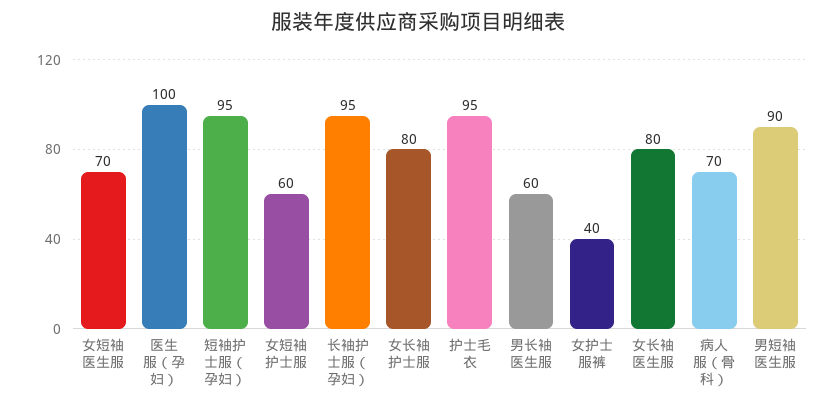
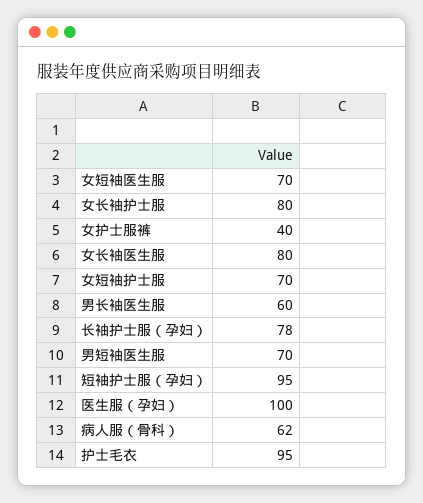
女短袖护士服: 60 -> 70
长袖护士服（孕妇）: 95 -> 78
病人服（骨科）: 70 -> 62
男短袖医生服: 90 -> 70

